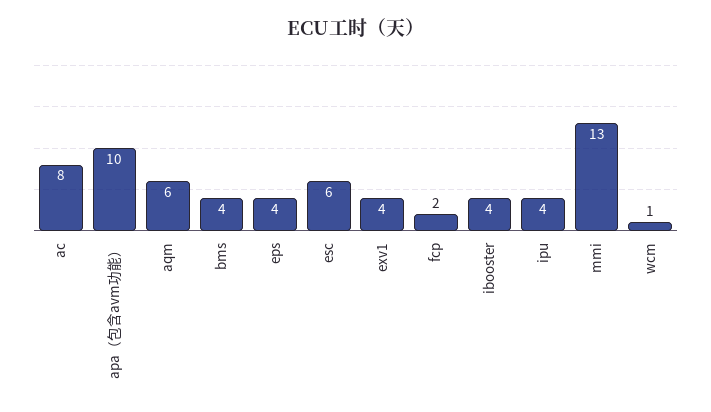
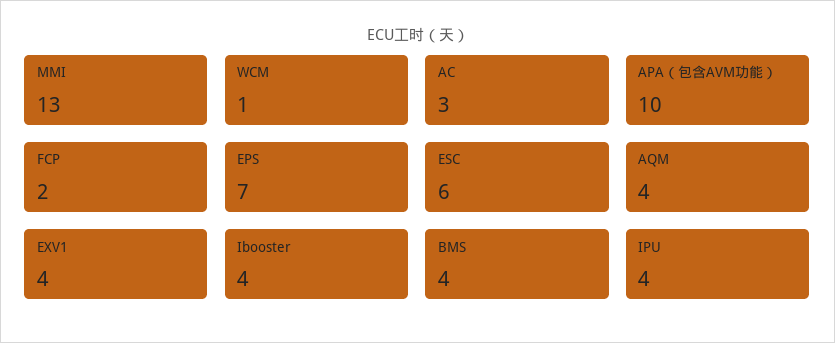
ac: 8 -> 3
aqm: 6 -> 4
eps: 4 -> 7

